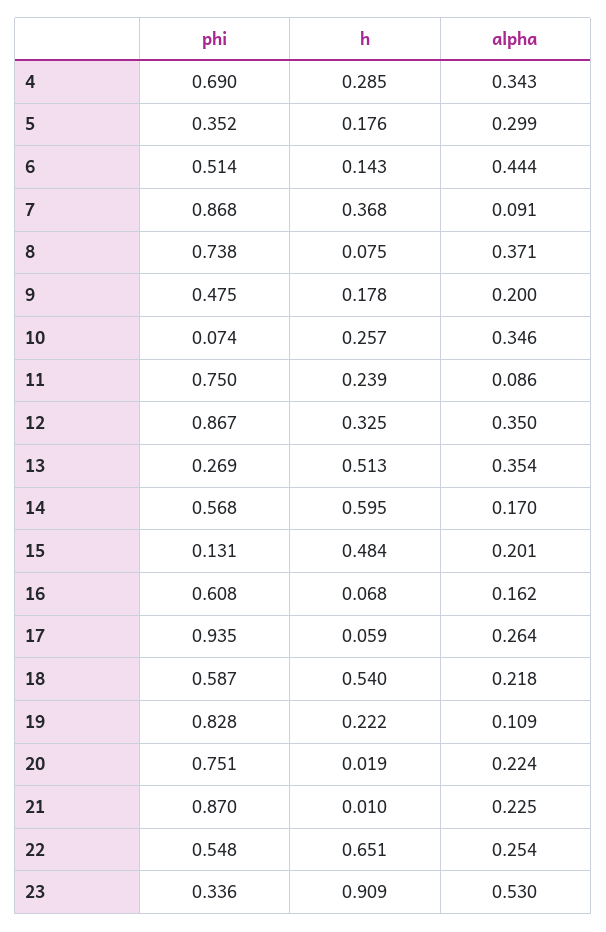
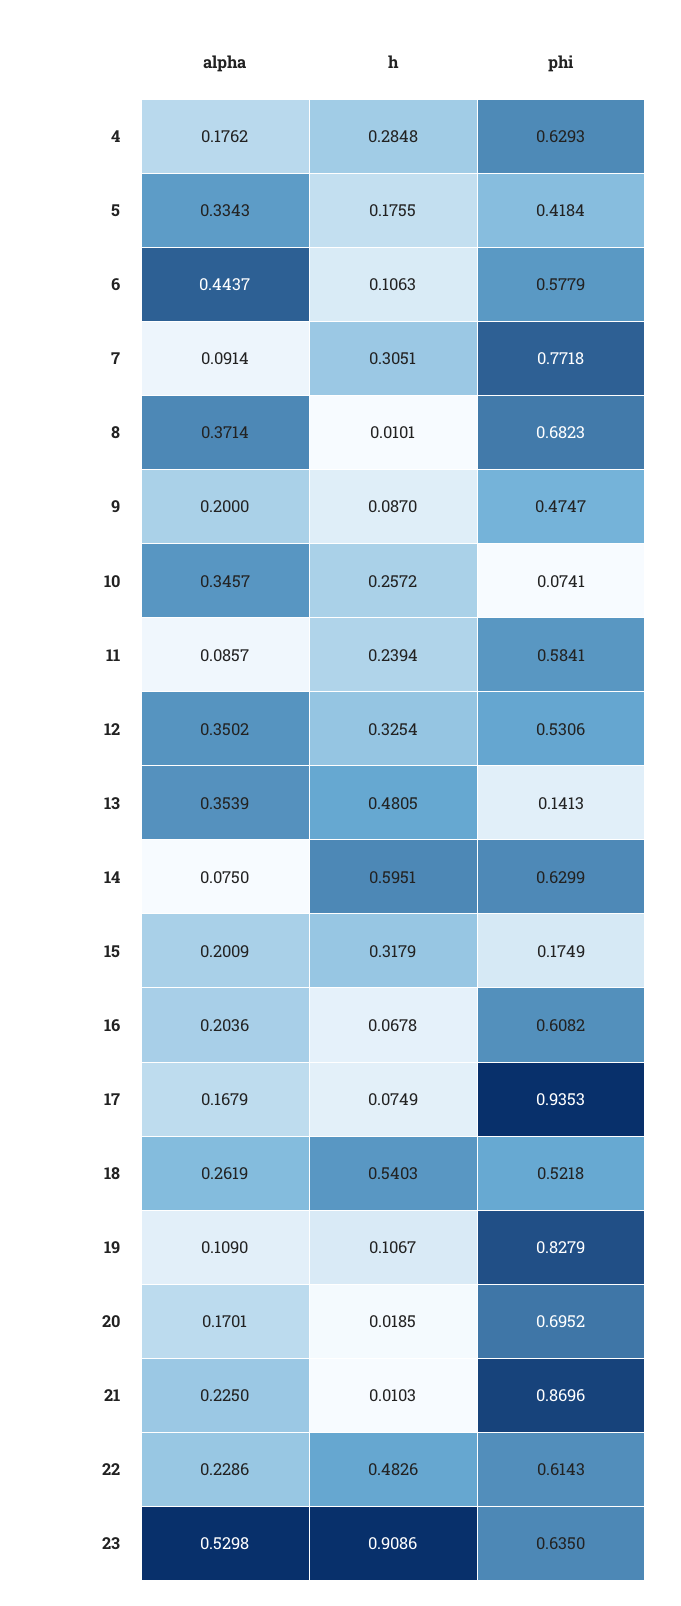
phi, 4: 0.69 -> 0.6293
alpha, 4: 0.343 -> 0.1762
phi, 5: 0.352 -> 0.4184
alpha, 5: 0.299 -> 0.3343
phi, 6: 0.514 -> 0.5779
h, 6: 0.143 -> 0.1063
phi, 7: 0.868 -> 0.7718
h, 7: 0.368 -> 0.3051
phi, 8: 0.738 -> 0.6823
h, 8: 0.075 -> 0.0101
h, 9: 0.178 -> 0.087
phi, 11: 0.75 -> 0.5841
phi, 12: 0.867 -> 0.5306
phi, 13: 0.269 -> 0.1413
h, 13: 0.513 -> 0.4805
phi, 14: 0.568 -> 0.6299
alpha, 14: 0.17 -> 0.075
phi, 15: 0.131 -> 0.1749
h, 15: 0.484 -> 0.3179
alpha, 16: 0.162 -> 0.2036
h, 17: 0.059 -> 0.0749
alpha, 17: 0.264 -> 0.1679
phi, 18: 0.587 -> 0.5218
alpha, 18: 0.218 -> 0.2619
h, 19: 0.222 -> 0.1067
phi, 20: 0.751 -> 0.6952
alpha, 20: 0.224 -> 0.1701
phi, 22: 0.548 -> 0.6143
h, 22: 0.651 -> 0.4826
alpha, 22: 0.254 -> 0.2286
phi, 23: 0.336 -> 0.635

